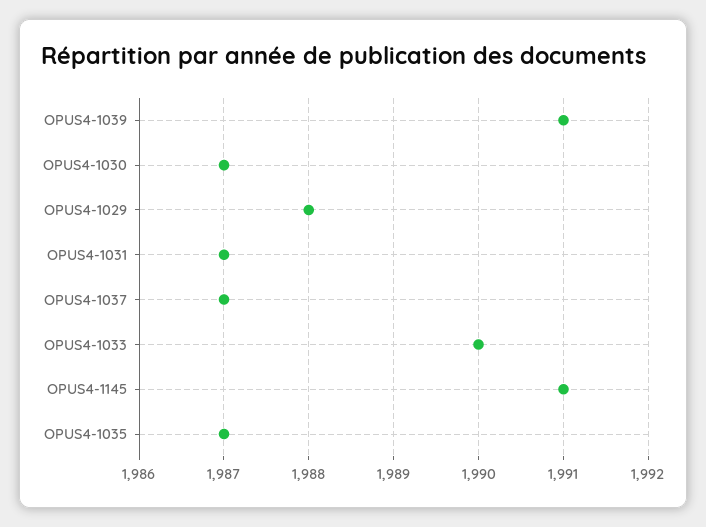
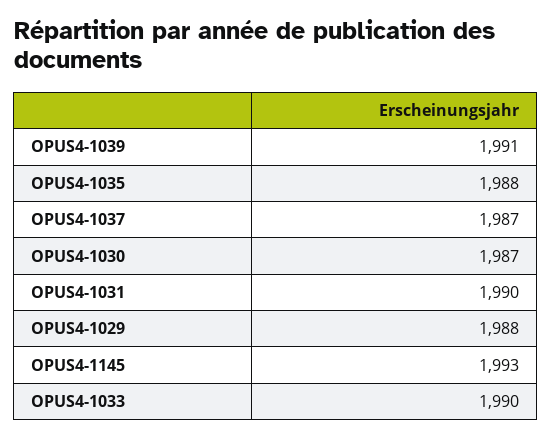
OPUS4-1031: 1987 -> 1990
OPUS4-1145: 1991 -> 1993
OPUS4-1035: 1987 -> 1988

